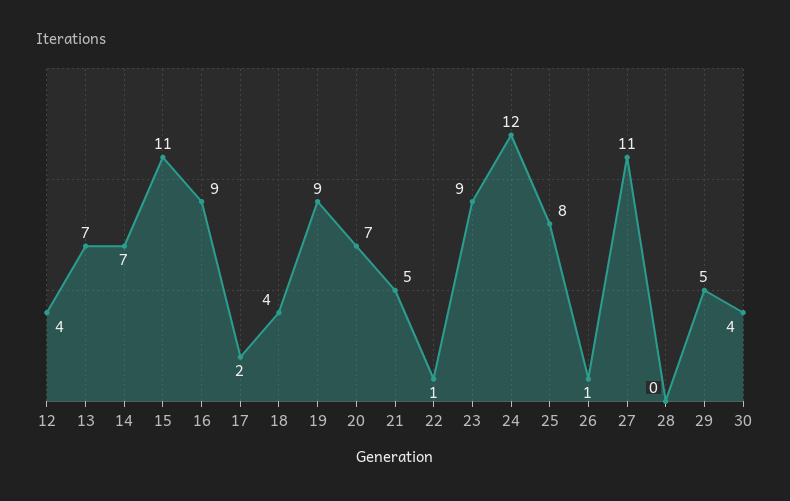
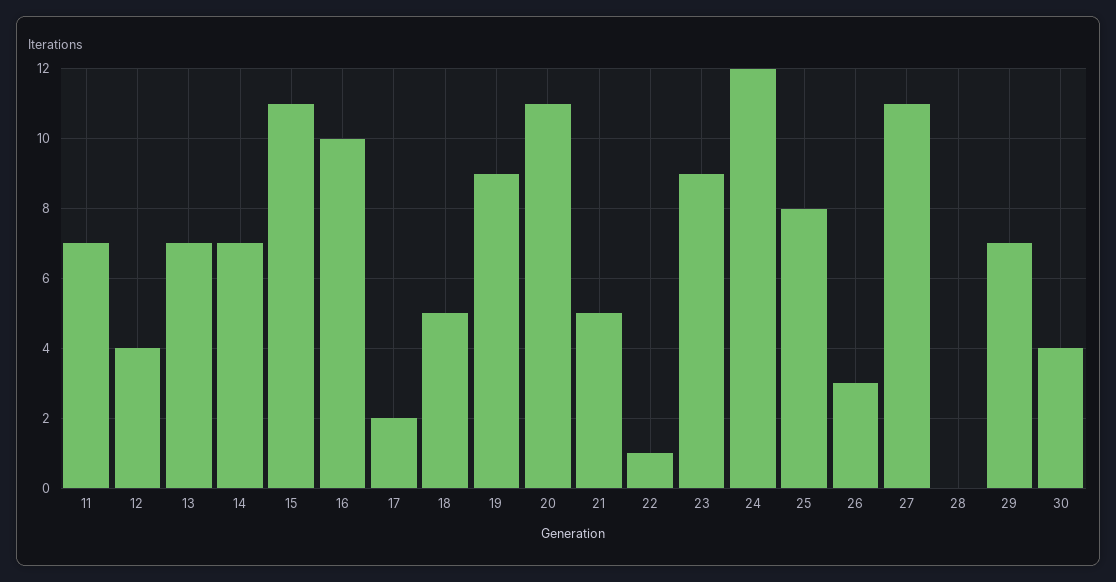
16: 9 -> 10
18: 4 -> 5
20: 7 -> 11
26: 1 -> 3
29: 5 -> 7
11: none -> 7

